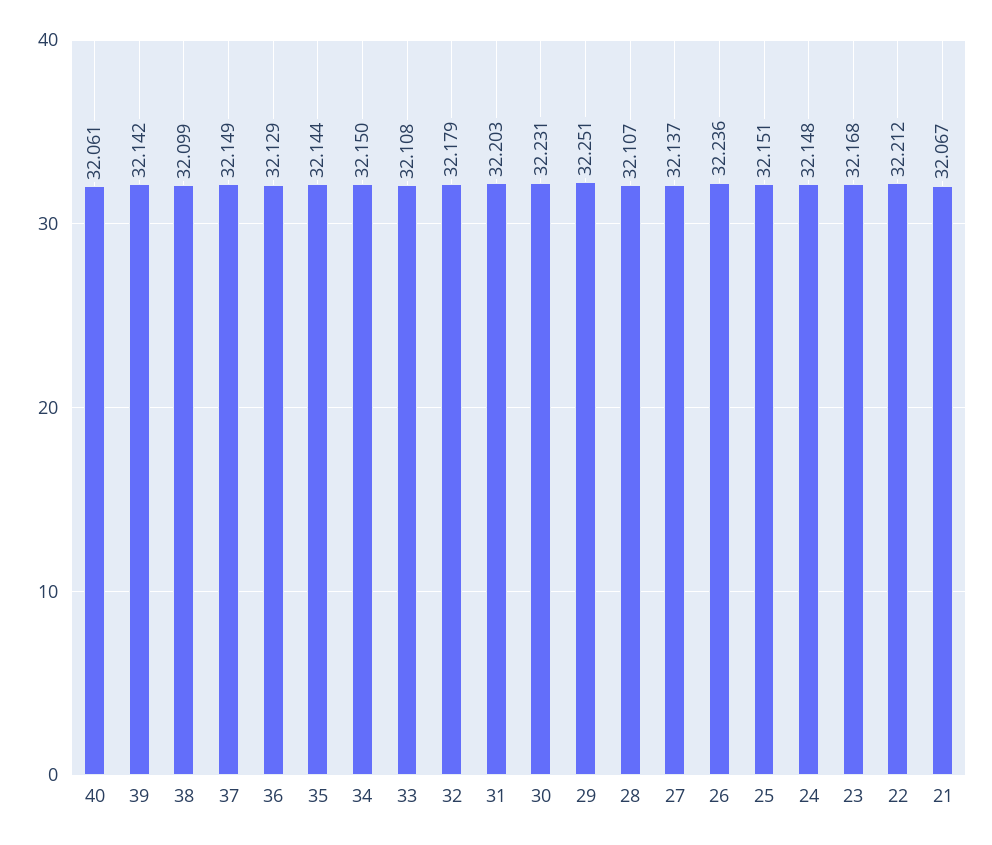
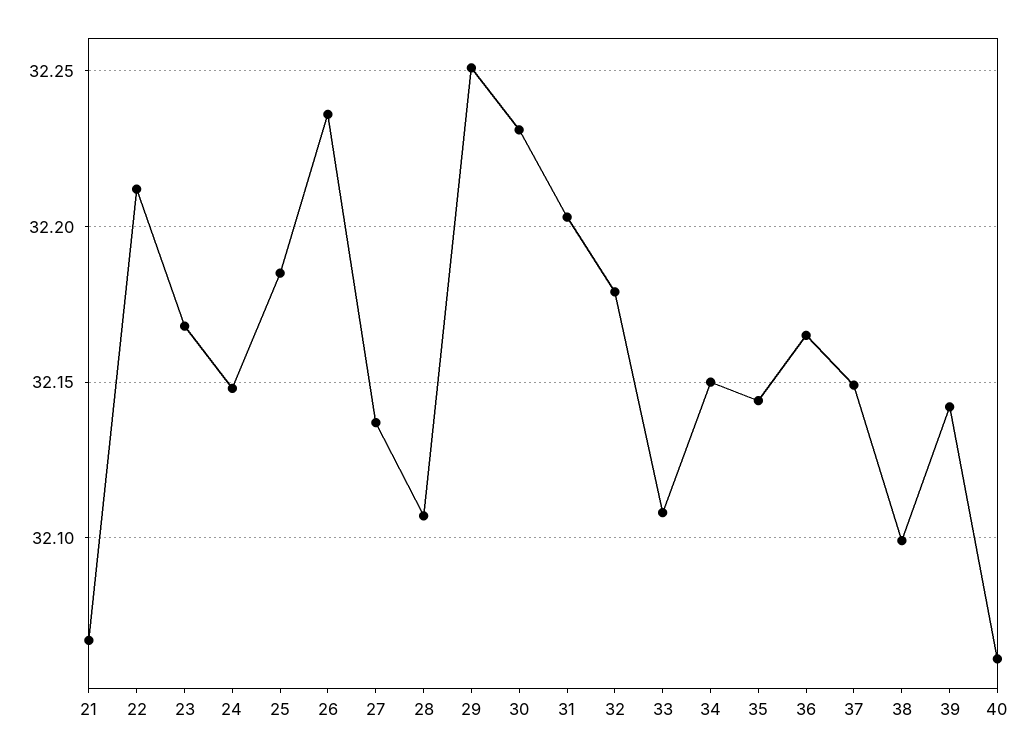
36: 32.129 -> 32.165
25: 32.151 -> 32.185

